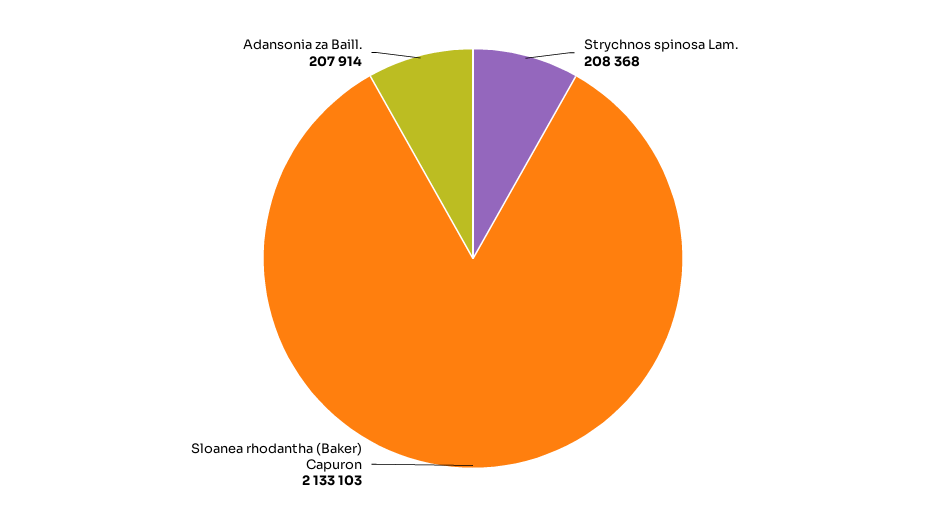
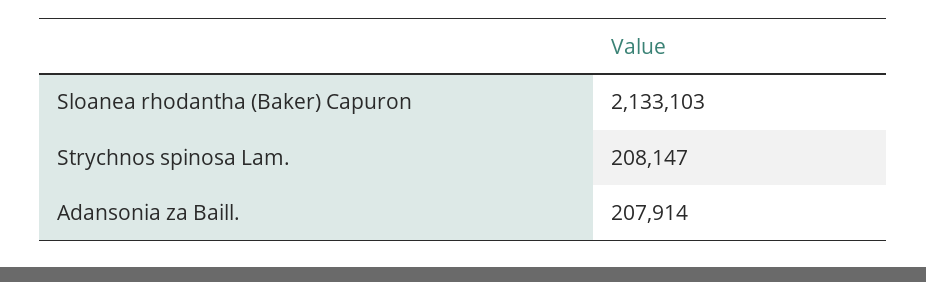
Strychnos spinosa Lam.: 208368 -> 208147

